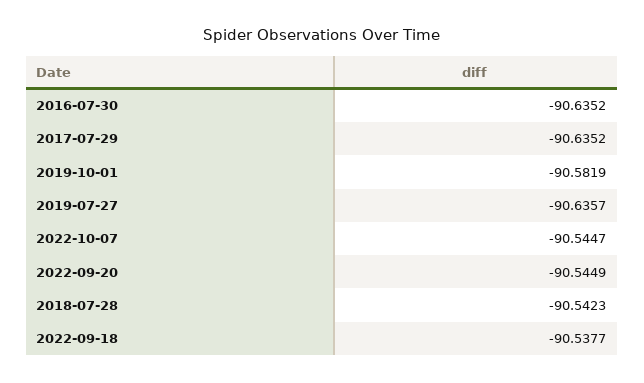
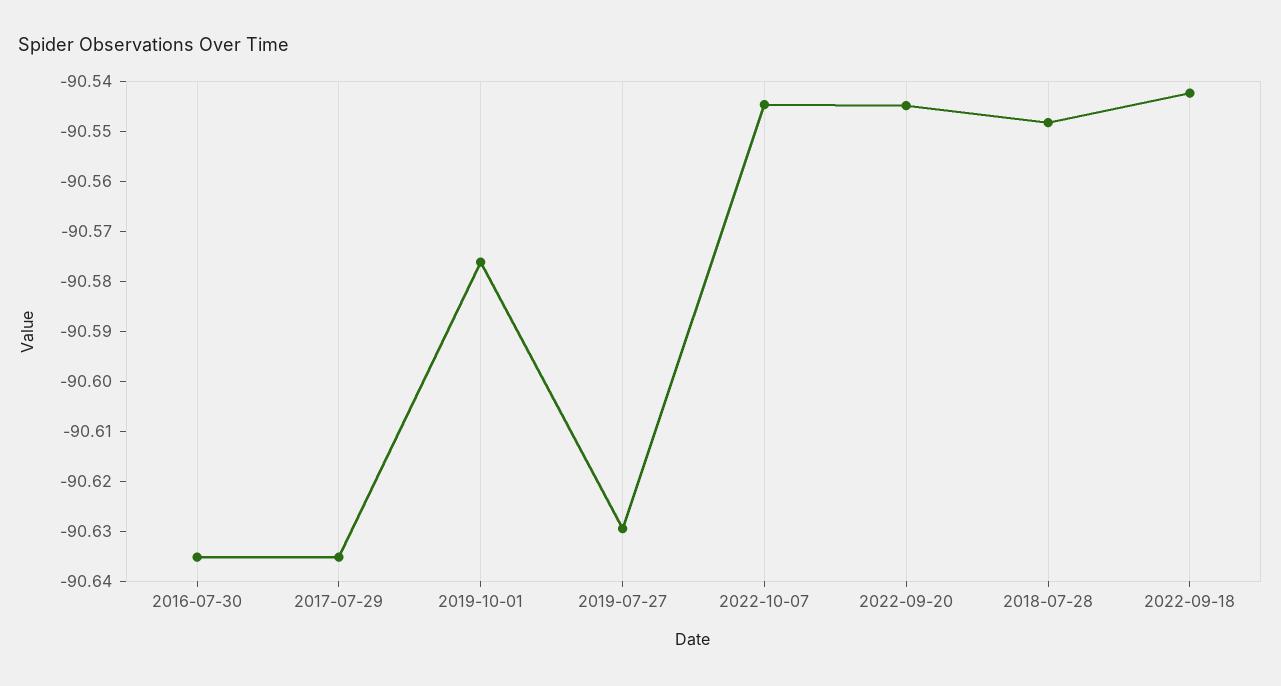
2019-10-01: -90.5819 -> -90.576
2019-07-27: -90.6357 -> -90.63
2018-07-28: -90.5423 -> -90.548
2022-09-18: -90.5377 -> -90.542

